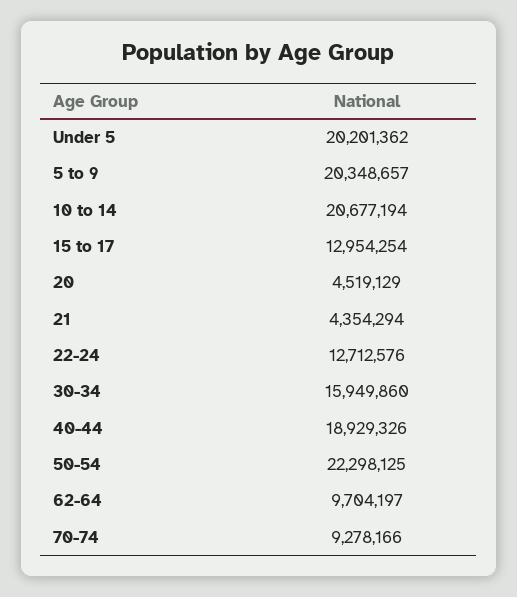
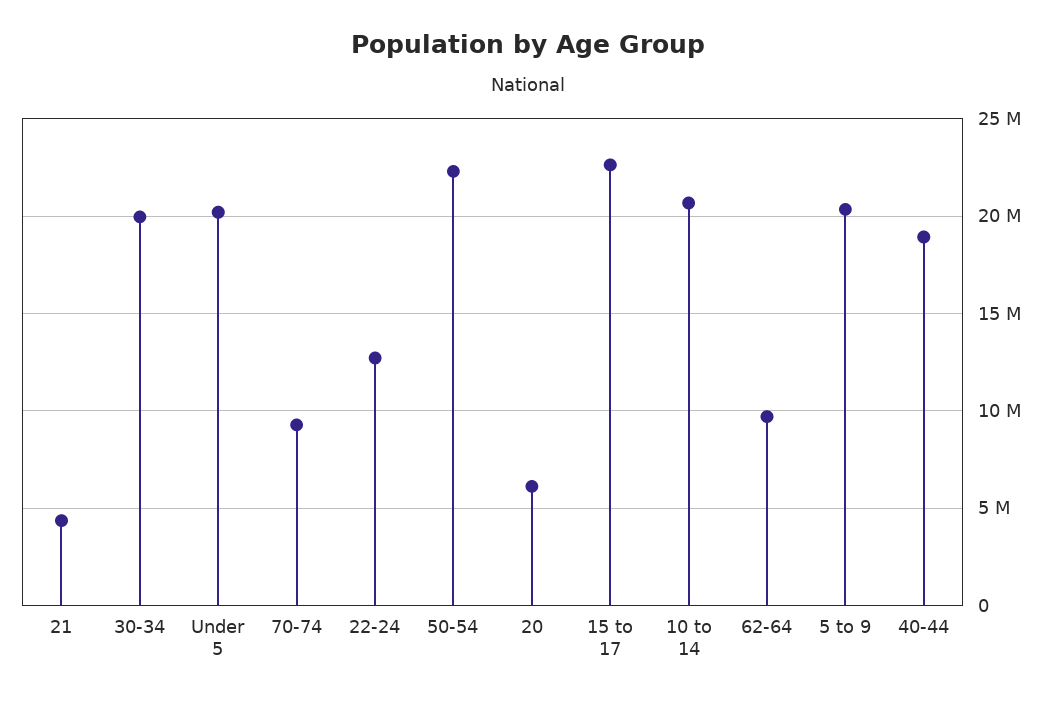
15 to 17: 12954254 -> 22500000
20: 4519129 -> 6000000
30-34: 15949860 -> 20000000

